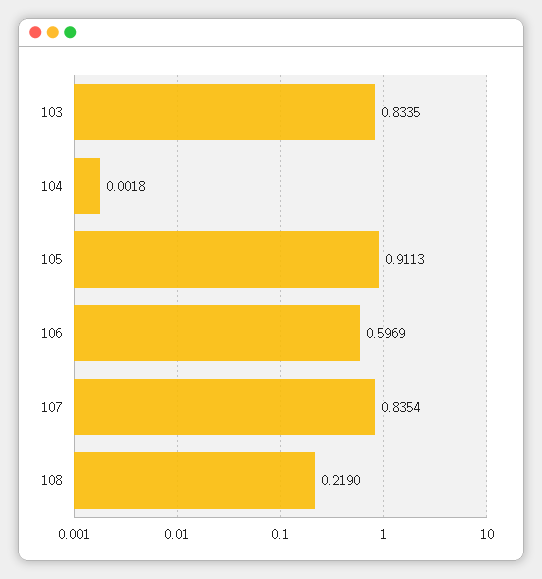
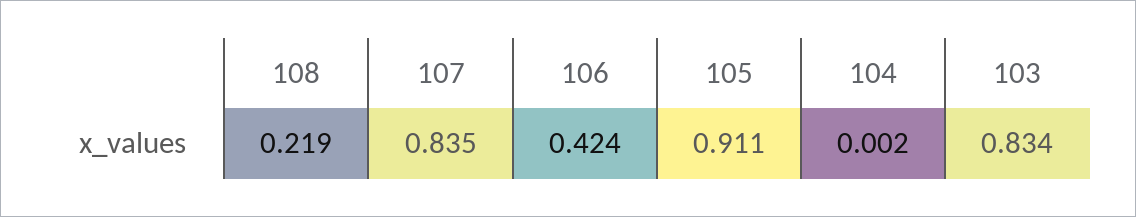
106: 0.5969 -> 0.424

